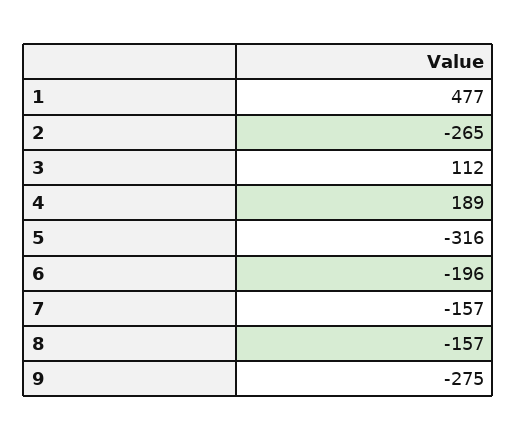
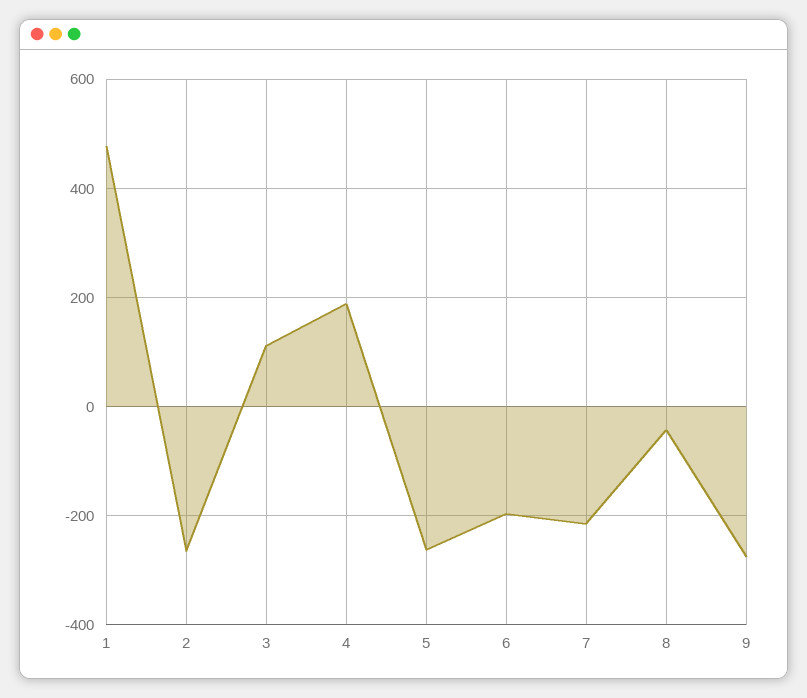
5: -316 -> -260
7: -157 -> -220
8: -157 -> -40

